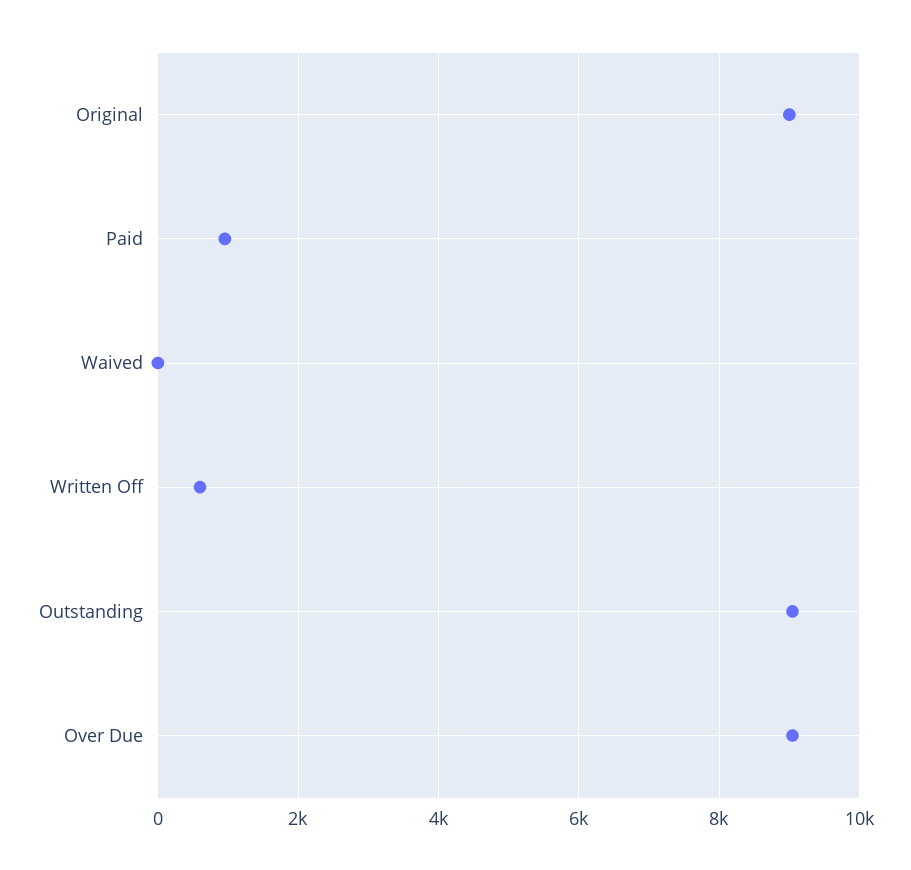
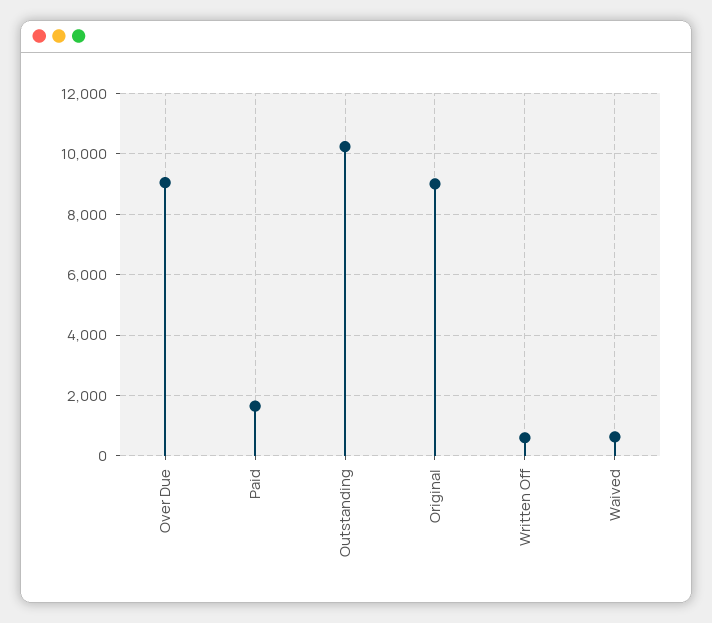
Paid: 1000 -> 1600
Waived: 0 -> 600
Outstanding: 9000 -> 10200

